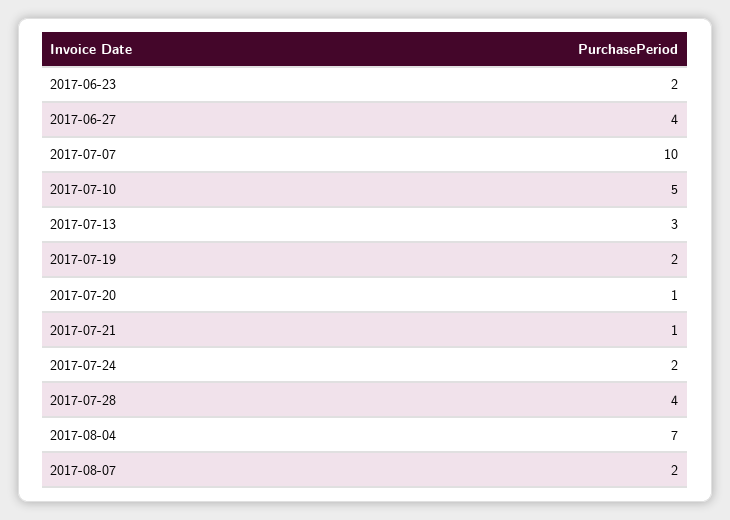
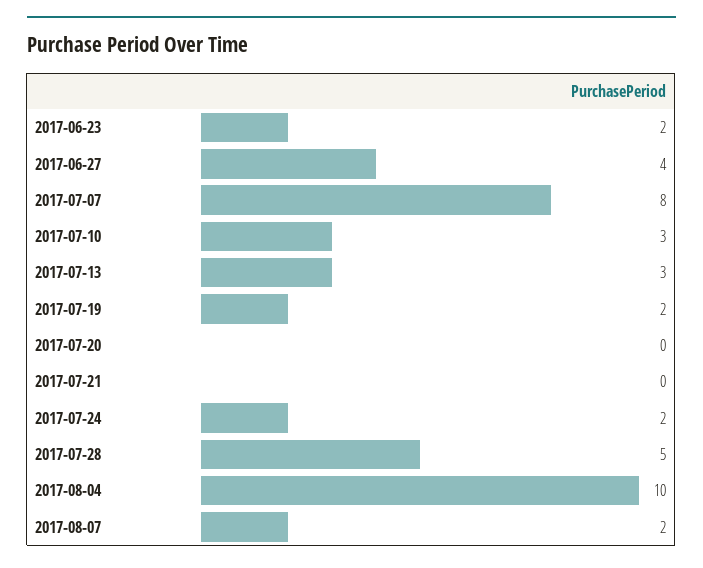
2017-07-07: 10 -> 8
2017-07-10: 5 -> 3
2017-07-20: 1 -> 0
2017-07-21: 1 -> 0
2017-07-28: 4 -> 5
2017-08-04: 7 -> 10

